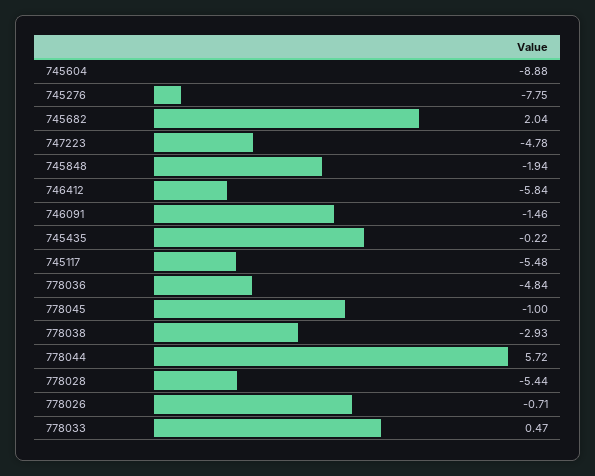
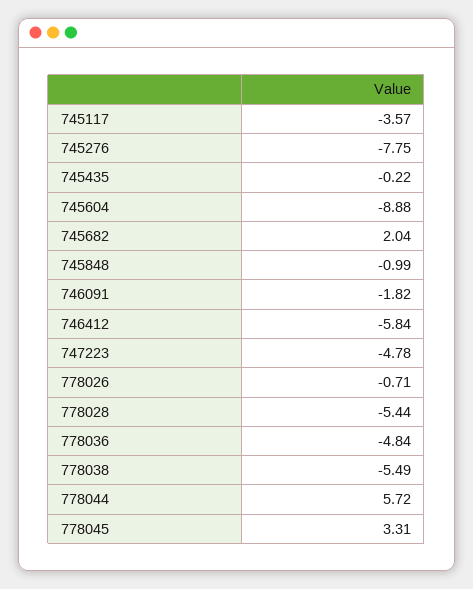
745848: -1.94 -> -0.99
746091: -1.46 -> -1.82
745117: -5.48 -> -3.57
778045: -1 -> 3.31
778038: -2.93 -> -5.49
778033: 0.47 -> none

